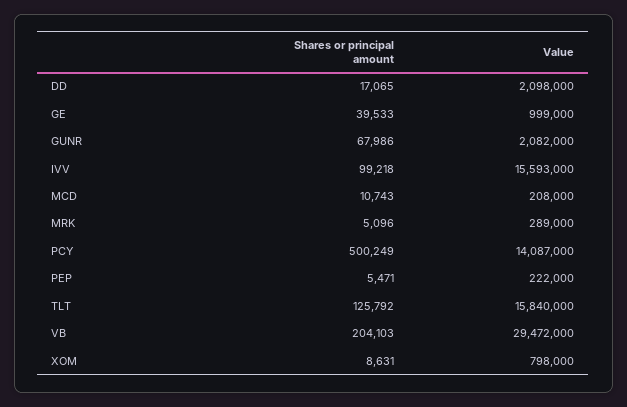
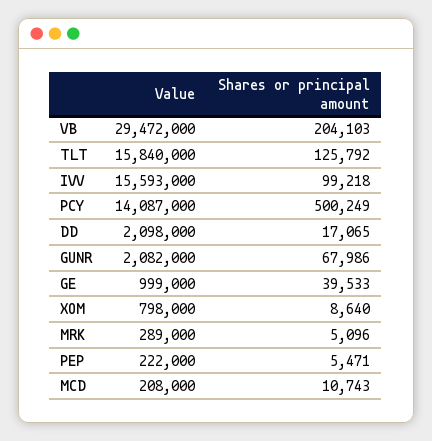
Shares or principal amount, XOM: 8631 -> 8640

